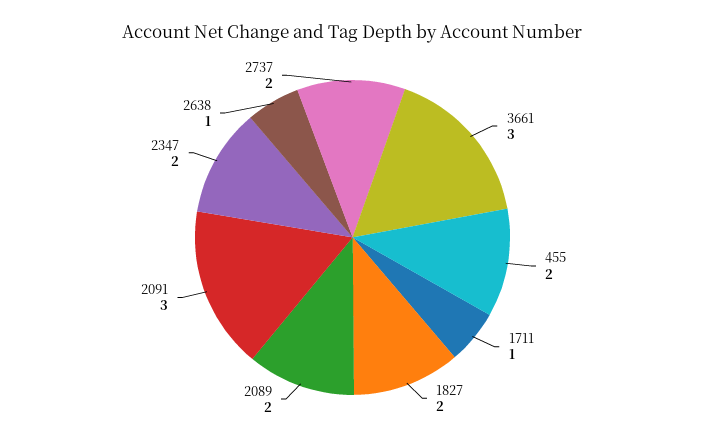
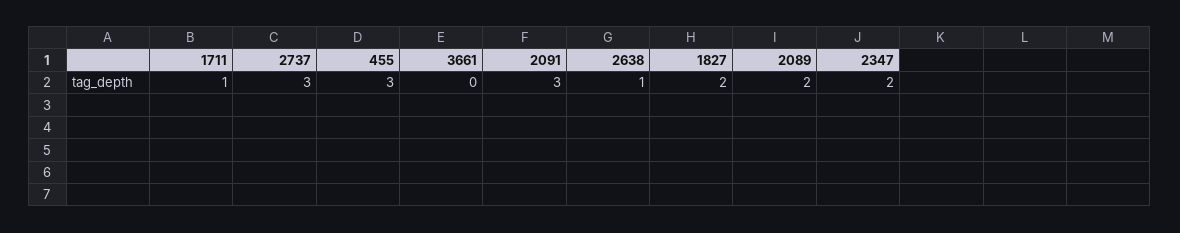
3661: 3 -> 0
455: 2 -> 3
2737: 2 -> 3

